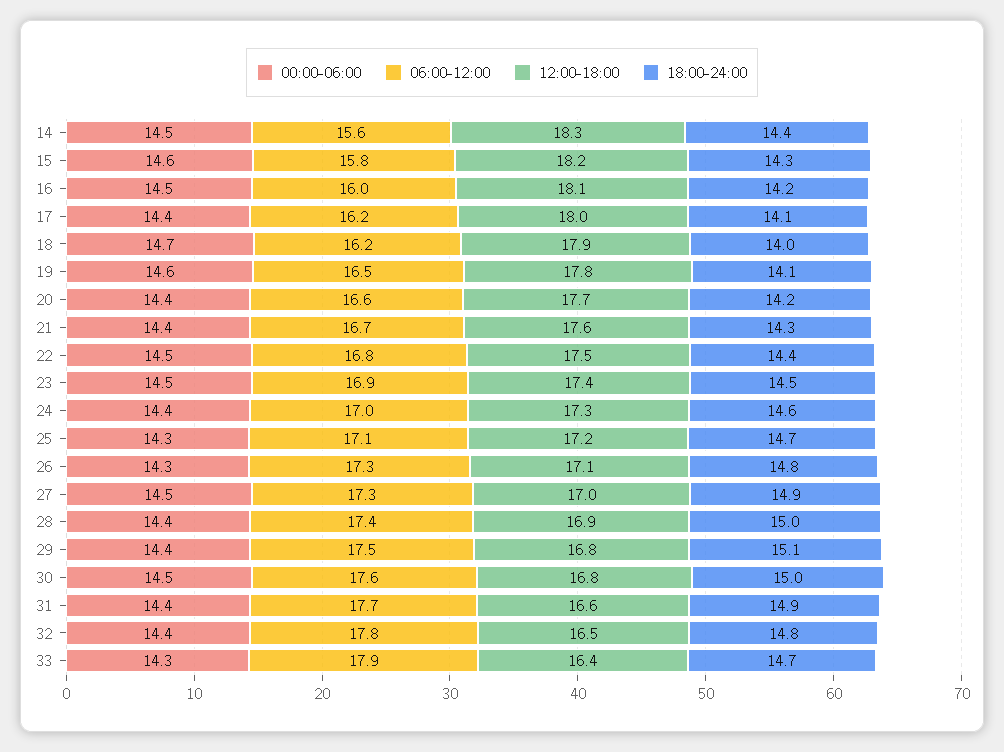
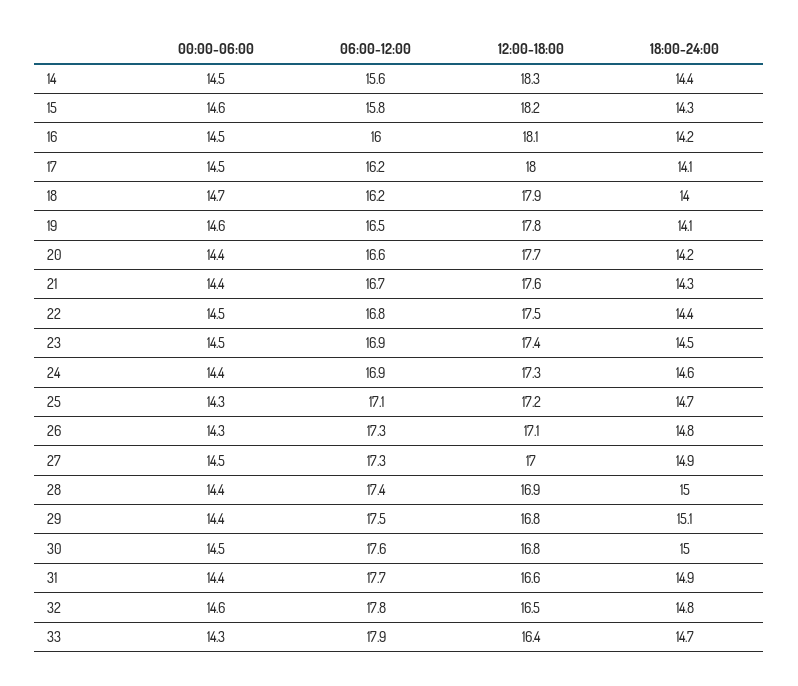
00:00-06:00, 17: 14.4 -> 14.5
06:00-12:00, 24: 17 -> 16.9
00:00-06:00, 32: 14.4 -> 14.6

